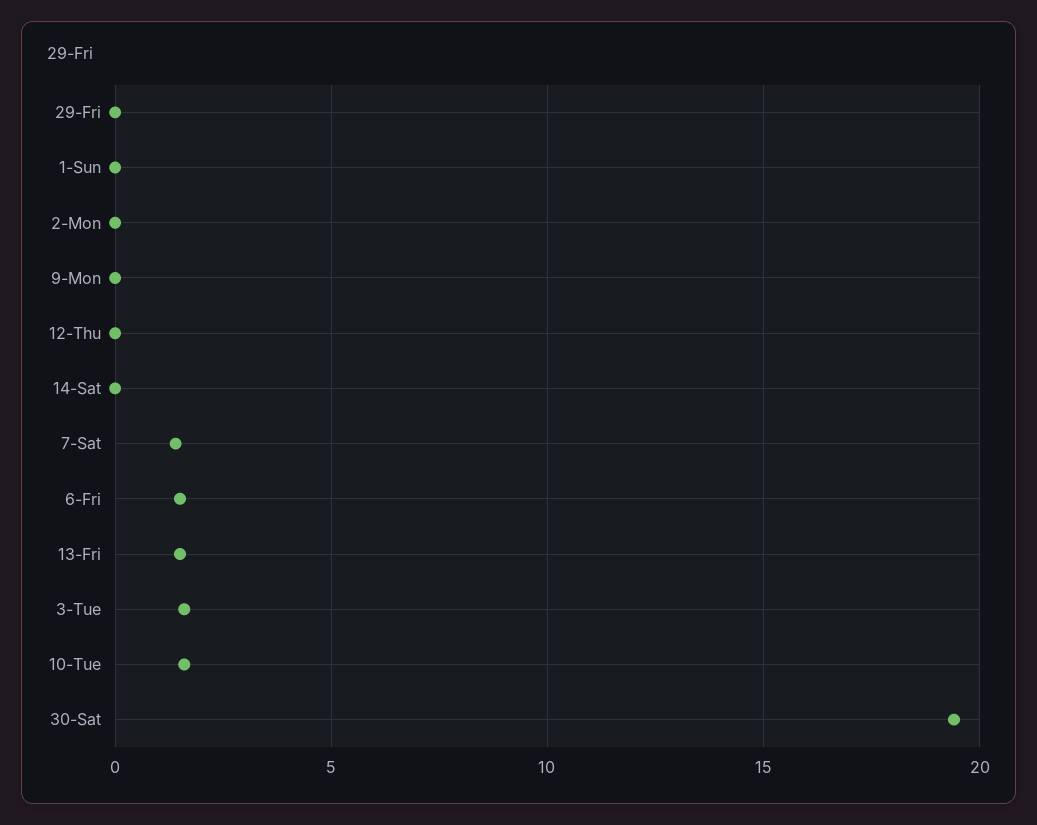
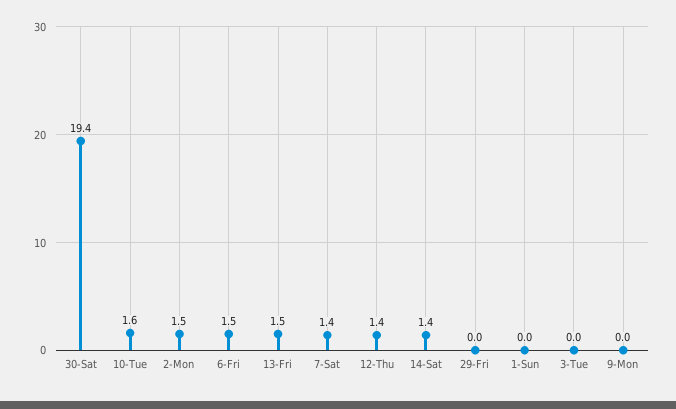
2-Mon: 0 -> 1.5
12-Thu: 0 -> 1.4
14-Sat: 0 -> 1.4
3-Tue: 1.5 -> 0

